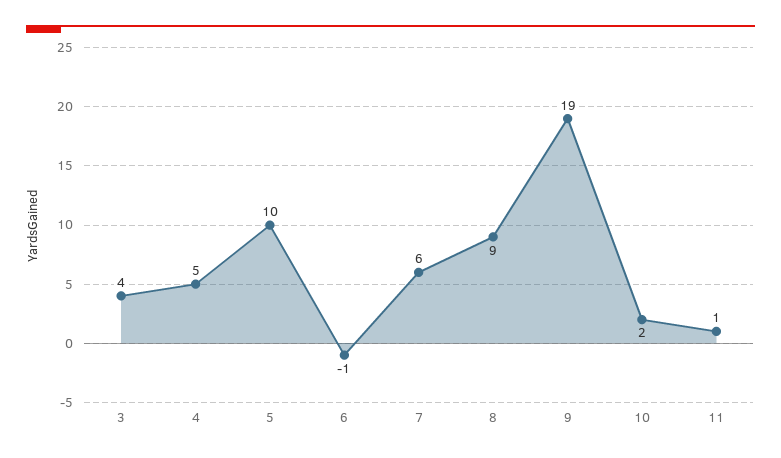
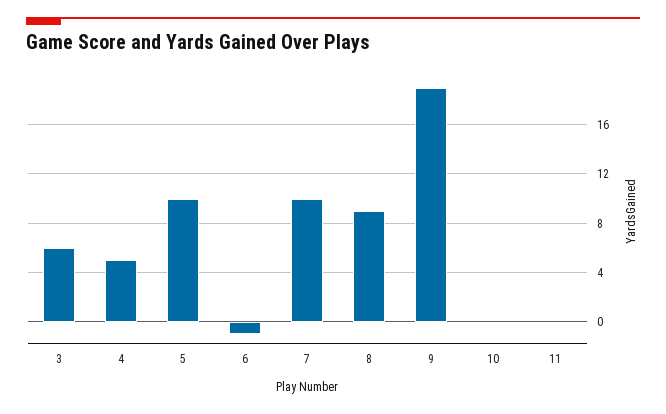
3: 4 -> 6
7: 6 -> 10
10: 2 -> 0
11: 1 -> 0

